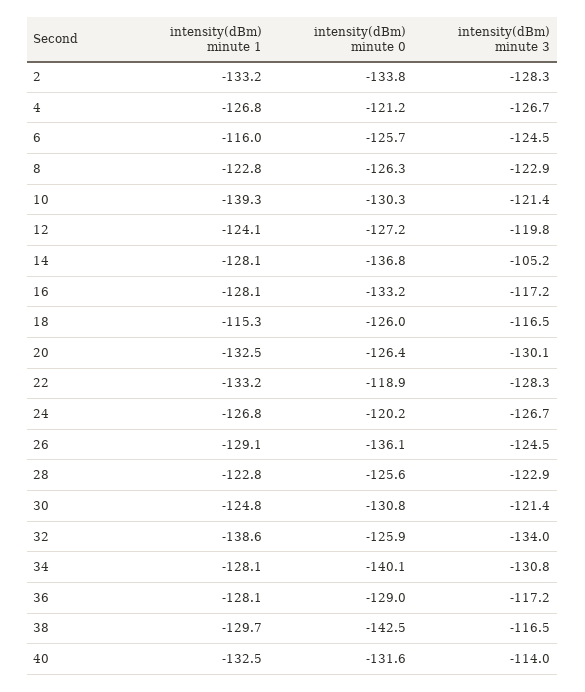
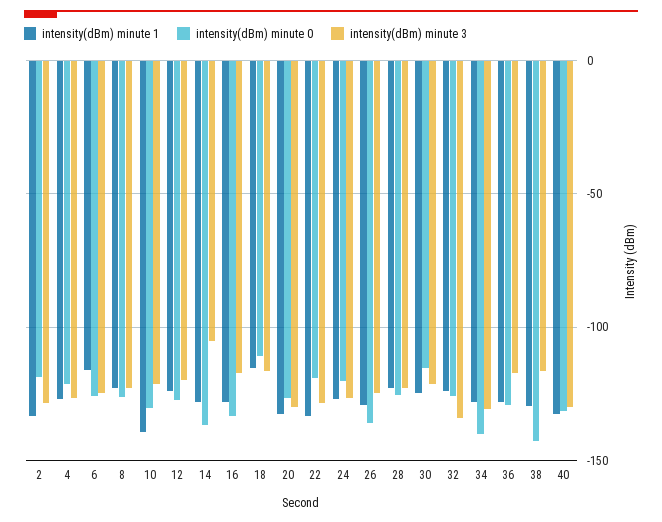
intensity(dBm) minute 0, 2: -133.8 -> -120
intensity(dBm) minute 0, 18: -126 -> -110
intensity(dBm) minute 0, 30: -130.8 -> -115
intensity(dBm) minute 1, 32: -138.6 -> -125
intensity(dBm) minute 3, 40: -114 -> -130

